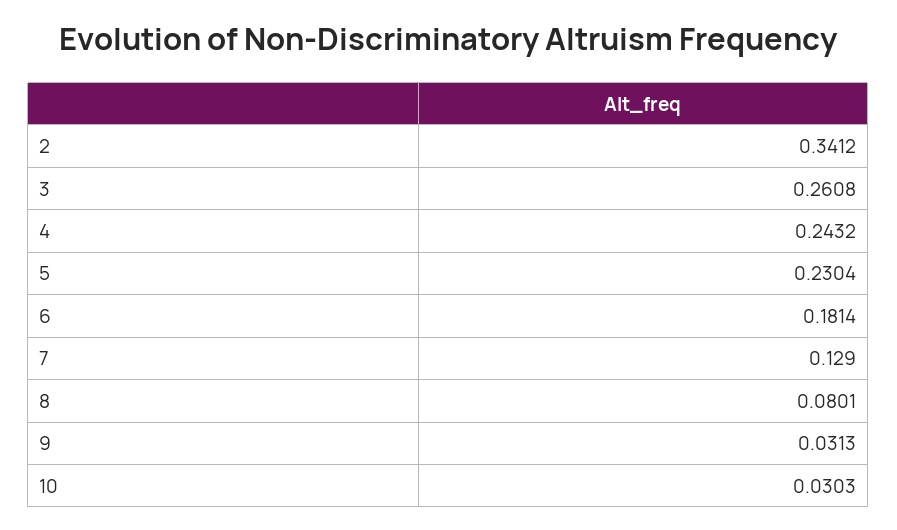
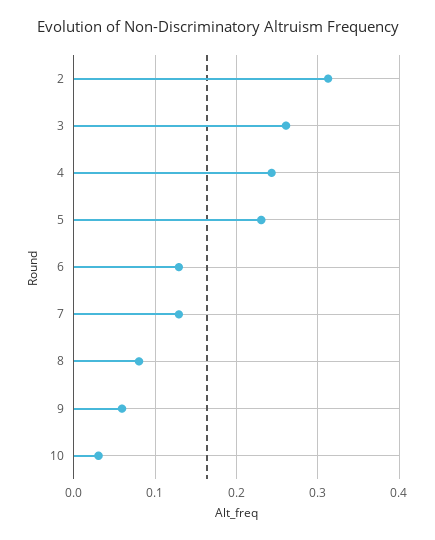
2: 0.3412 -> 0.31
6: 0.1814 -> 0.13
9: 0.0313 -> 0.06

